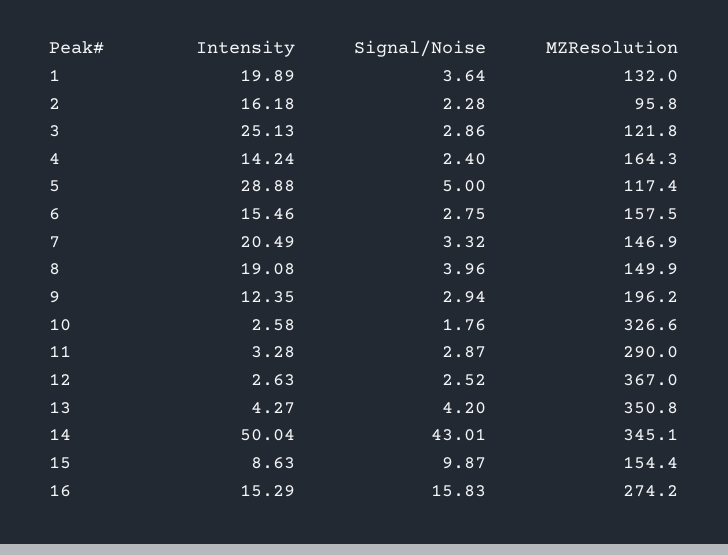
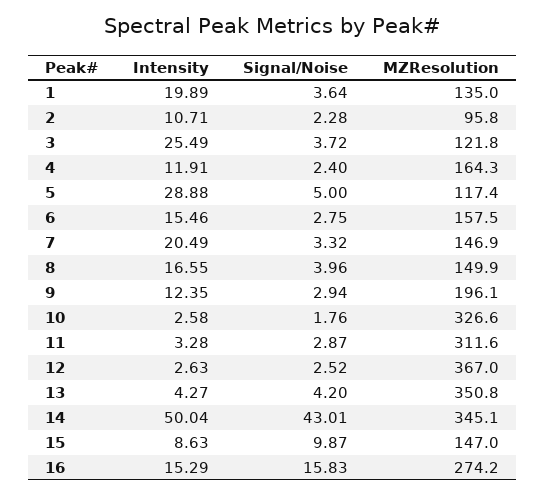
MZResolution, 1: 132 -> 135
Intensity, 2: 16.18 -> 10.71
Intensity, 3: 25.13 -> 25.49
Signal/Noise, 3: 2.86 -> 3.72
Intensity, 4: 14.24 -> 11.91
Intensity, 8: 19.08 -> 16.55
MZResolution, 9: 196.2 -> 196.1
MZResolution, 11: 290 -> 311.6
MZResolution, 15: 154.4 -> 147

